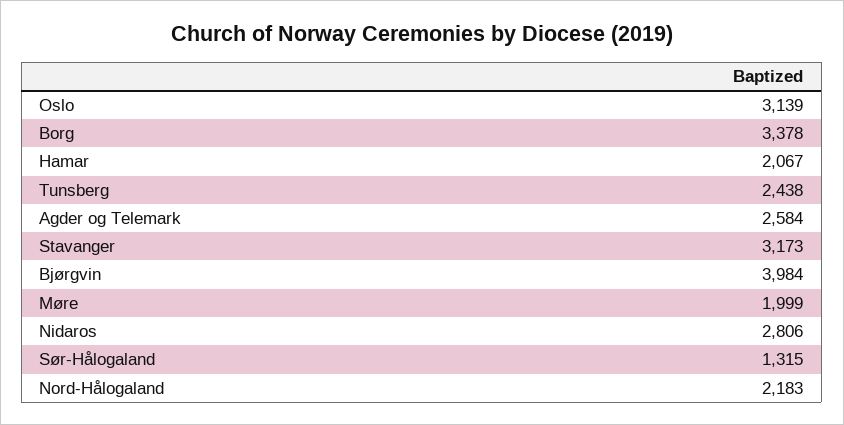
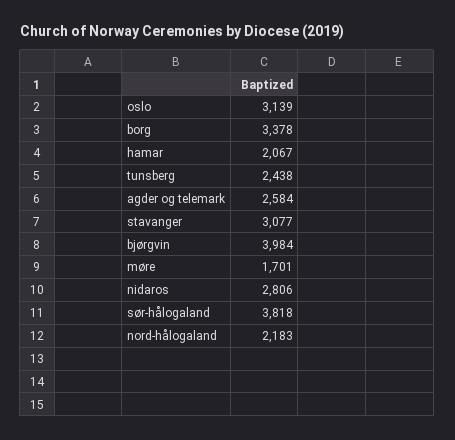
Stavanger: 3173 -> 3077
Møre: 1999 -> 1701
Sør-Hålogaland: 1315 -> 3818

